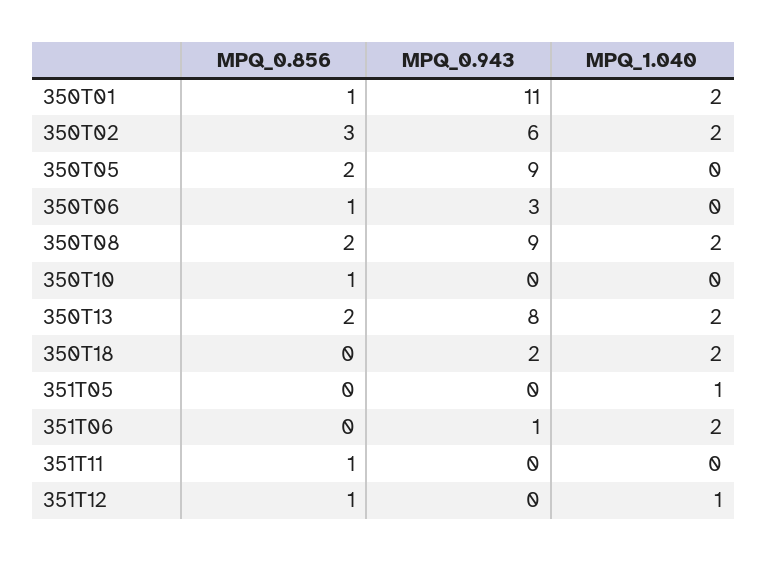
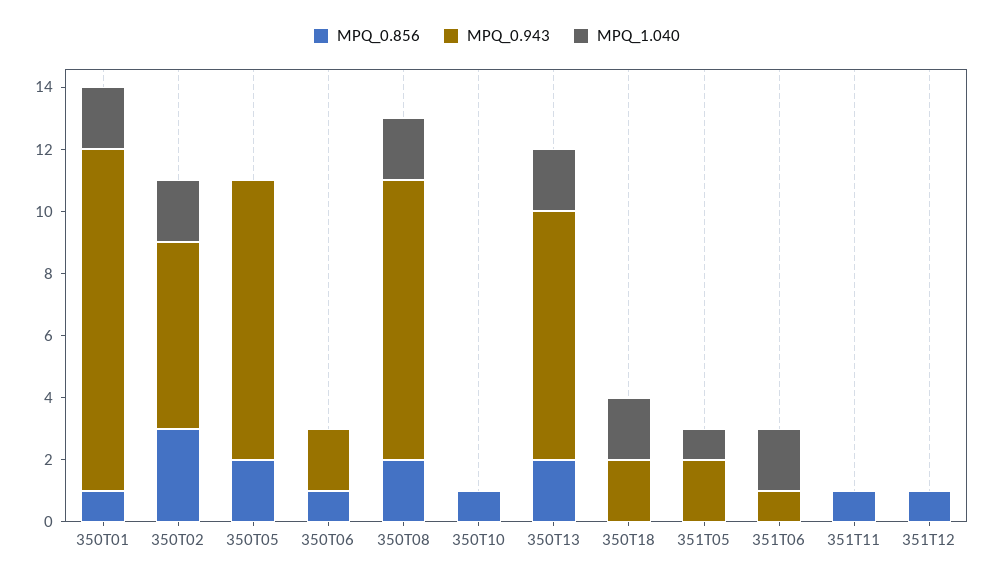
MPQ_0.943, 350T06: 3 -> 2
MPQ_0.943, 351T05: 0 -> 2
MPQ_1.040, 351T12: 1 -> 0

